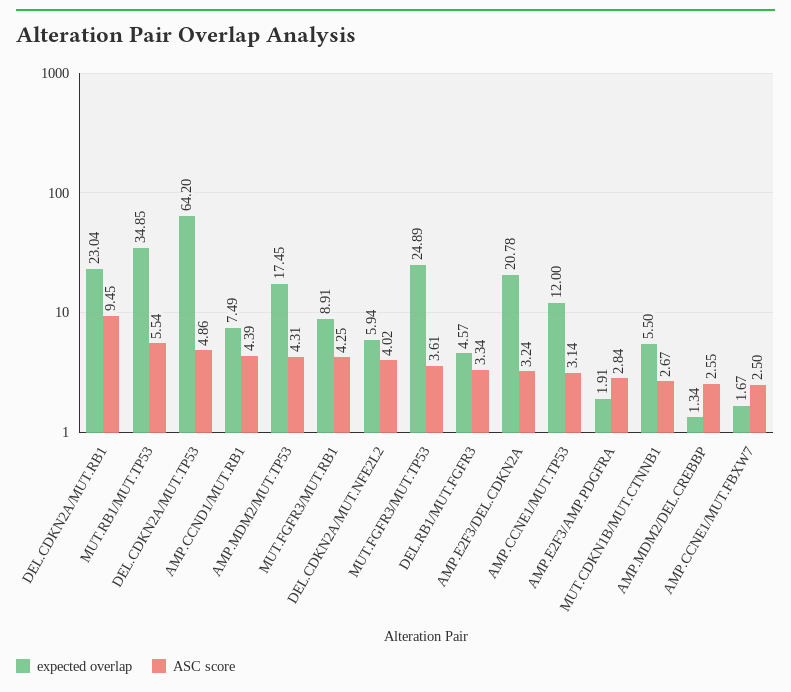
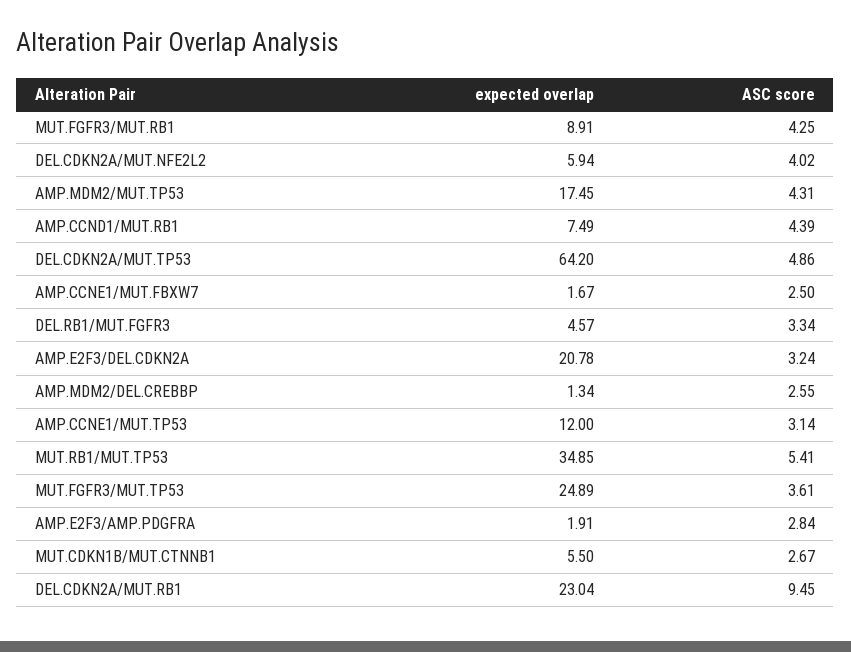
ASC score, MUT.RB1/MUT.TP53: 5.54 -> 5.41

